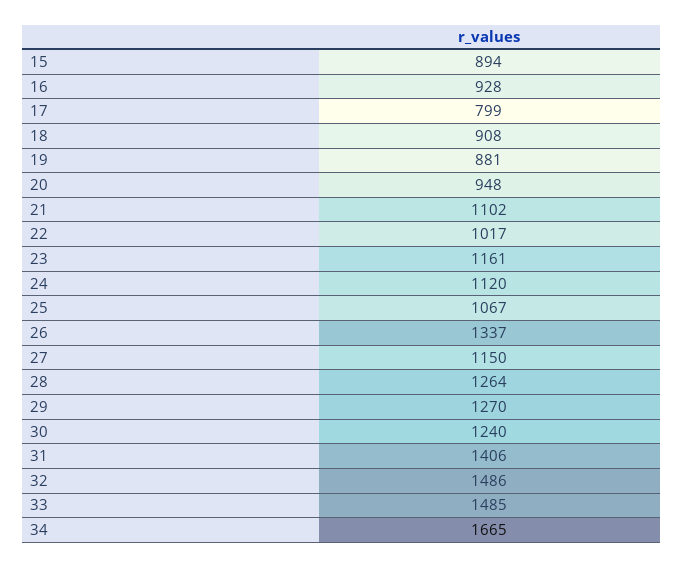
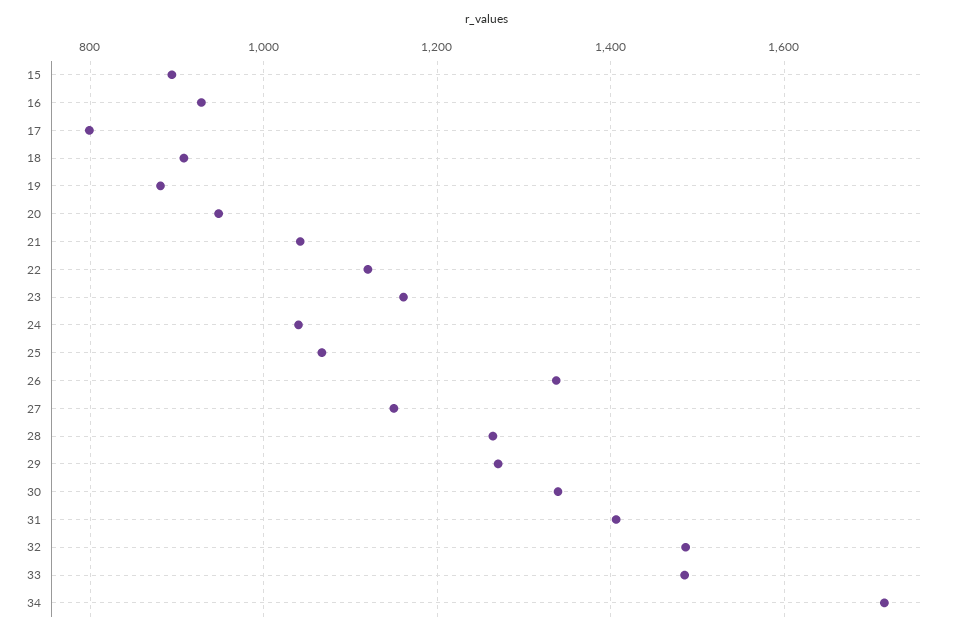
21: 1102 -> 1040
22: 1017 -> 1120
24: 1120 -> 1040
30: 1240 -> 1340
34: 1665 -> 1720

